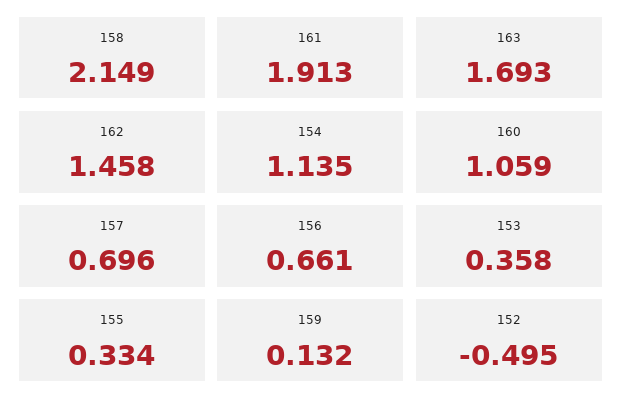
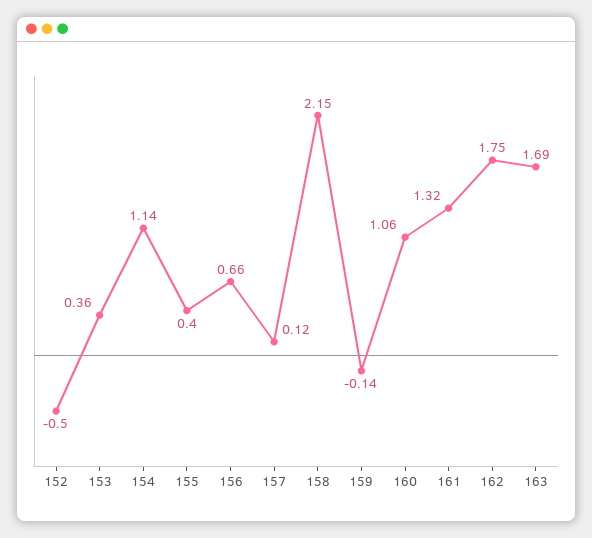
161: 1.913 -> 1.32
162: 1.458 -> 1.75
157: 0.696 -> 0.12
155: 0.334 -> 0.4
159: 0.132 -> -0.14

